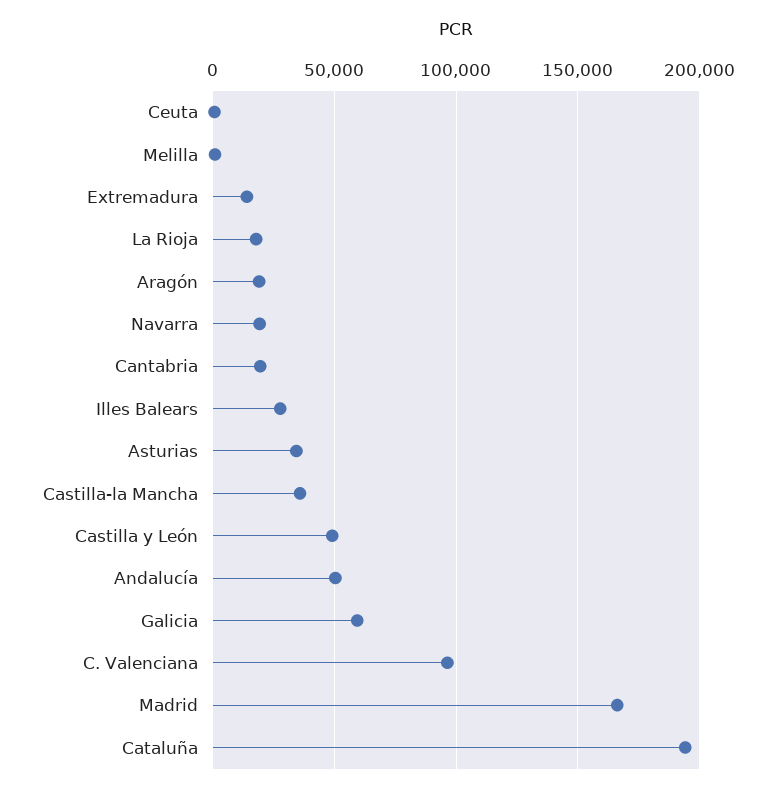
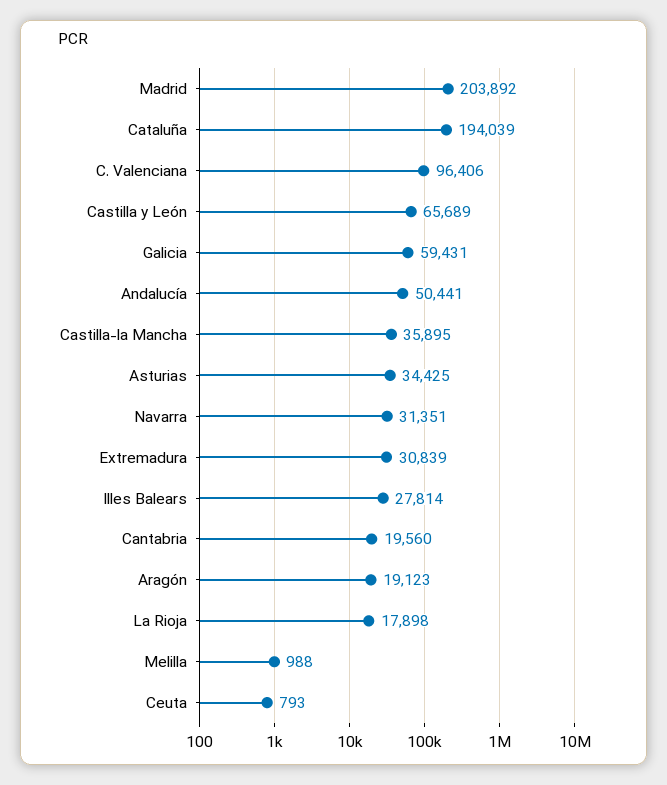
Extremadura: 15000 -> 30839
Navarra: 20000 -> 31351
Castilla y León: 50000 -> 65689
Madrid: 165000 -> 203892

